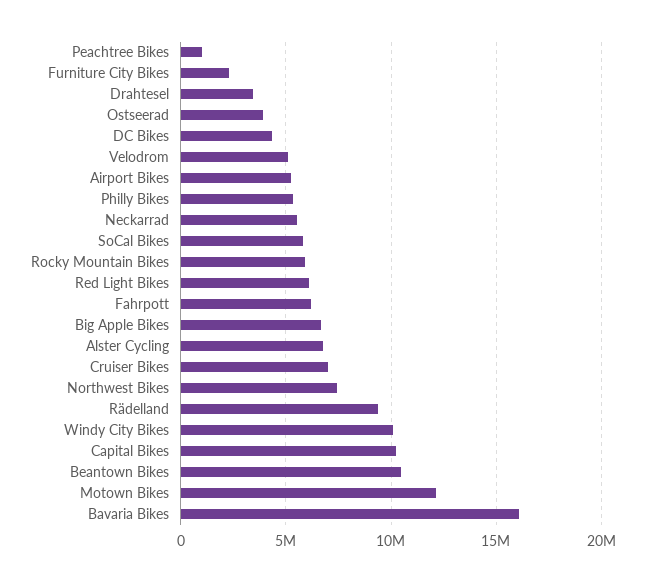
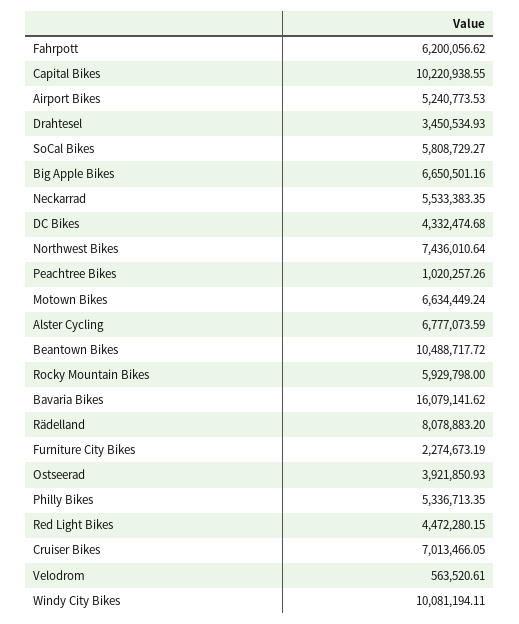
Velodrom: 5000000 -> 563520.61
Red Light Bikes: 6000000 -> 4472280.15
Rädelland: 9500000 -> 8078883.2
Motown Bikes: 12000000 -> 6634449.24

